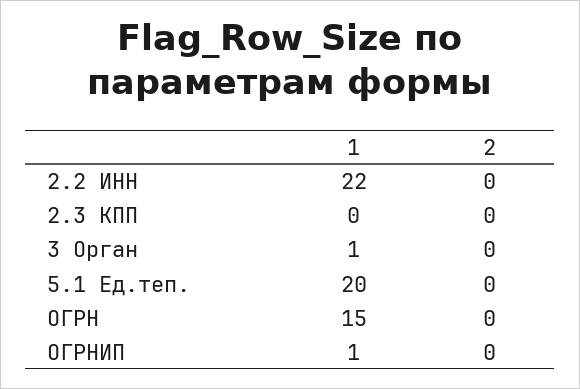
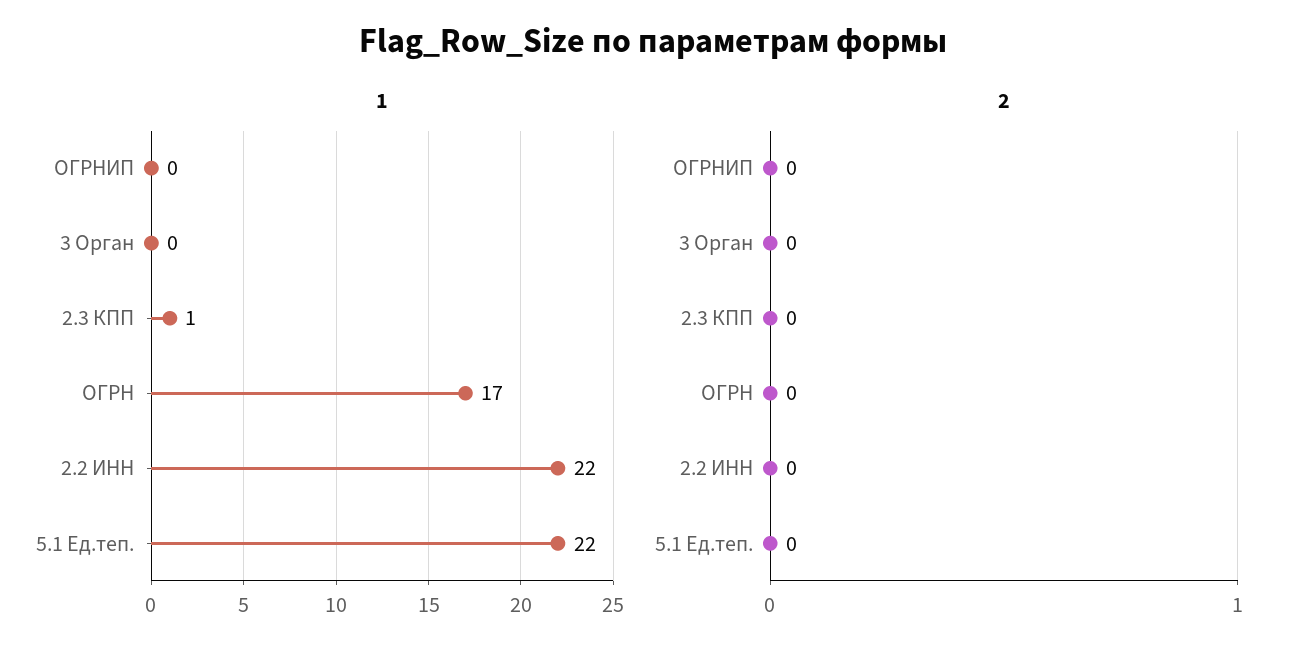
1, 2.3 КПП: 0 -> 1
1, 3 Орган: 1 -> 0
1, 5.1 Ед.теп.: 20 -> 22
1, ОГРН: 15 -> 17
1, ОГРНИП: 1 -> 0

